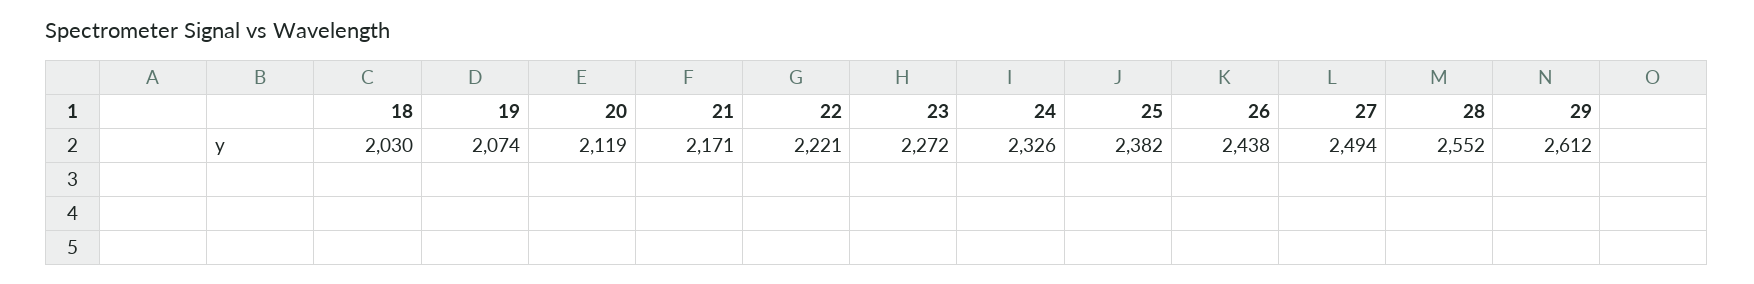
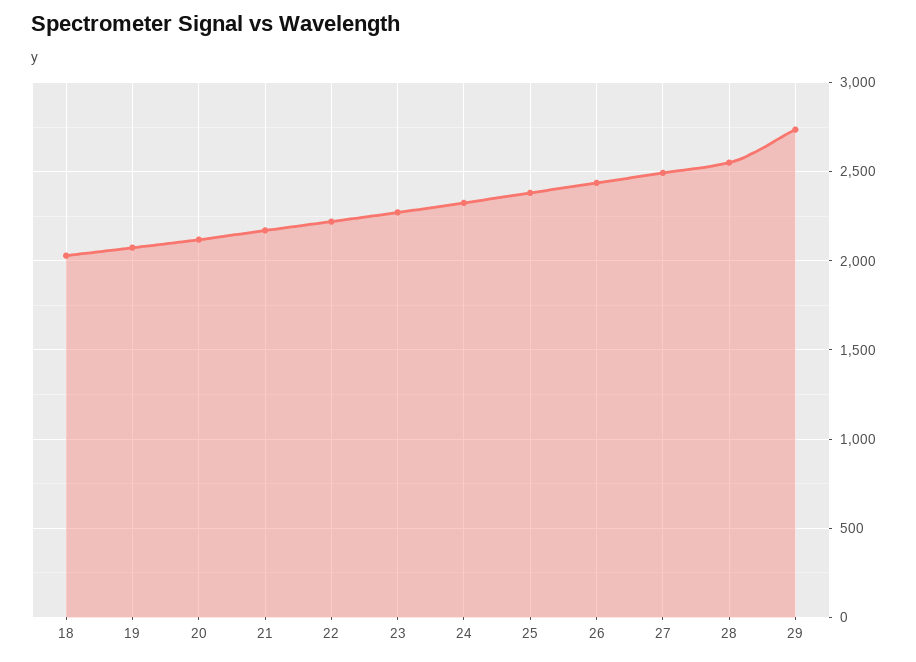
29: 2612 -> 2750

